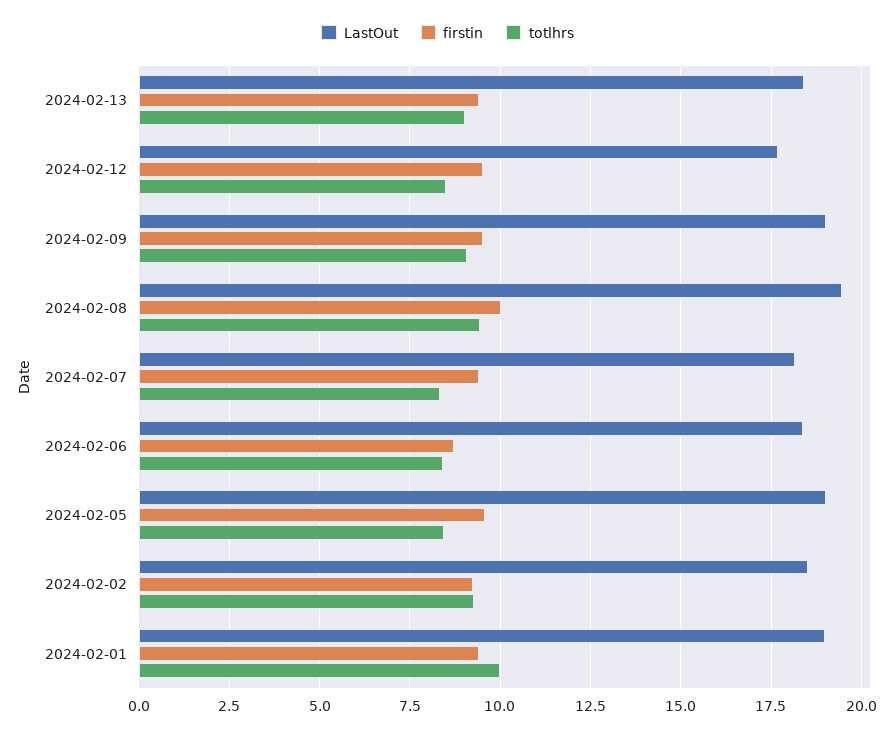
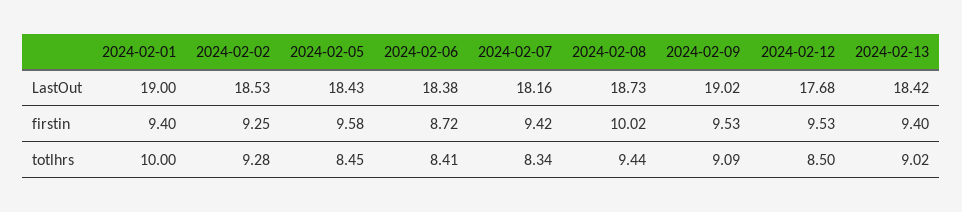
LastOut, 2024-02-08: 19.5 -> 18.73
LastOut, 2024-02-05: 19 -> 18.43

